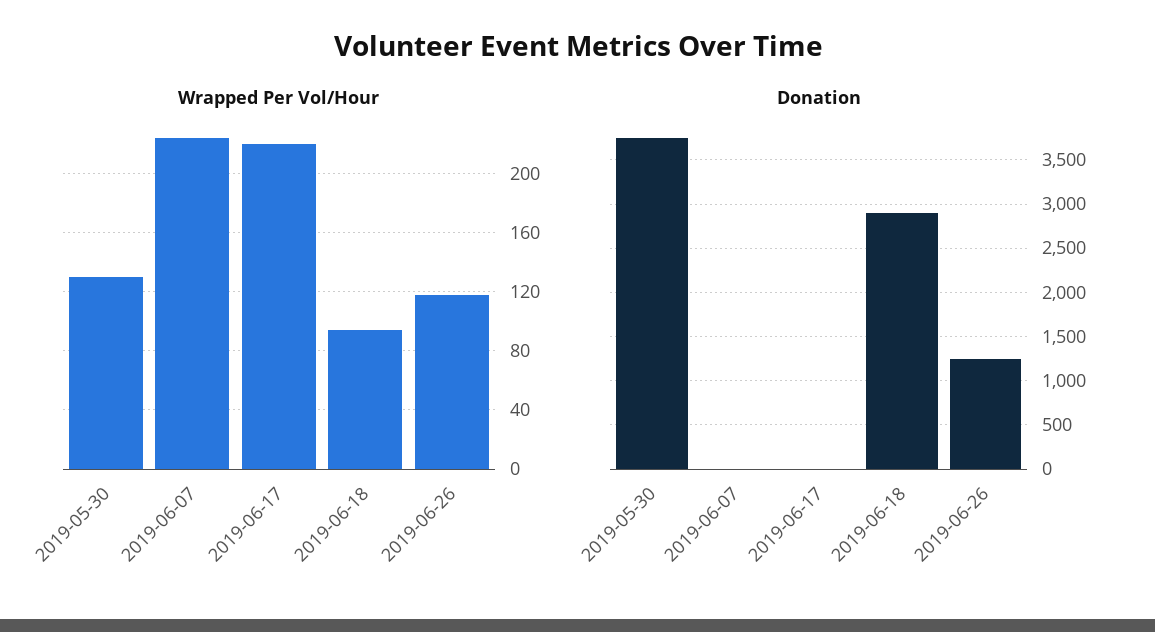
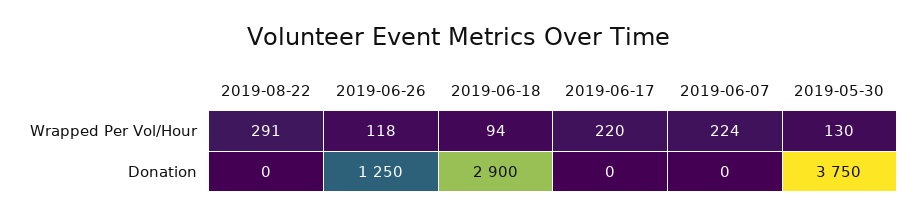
Wrapped Per Vol/Hour, 2019-08-22: none -> 291
Donation, 2019-08-22: none -> 0

